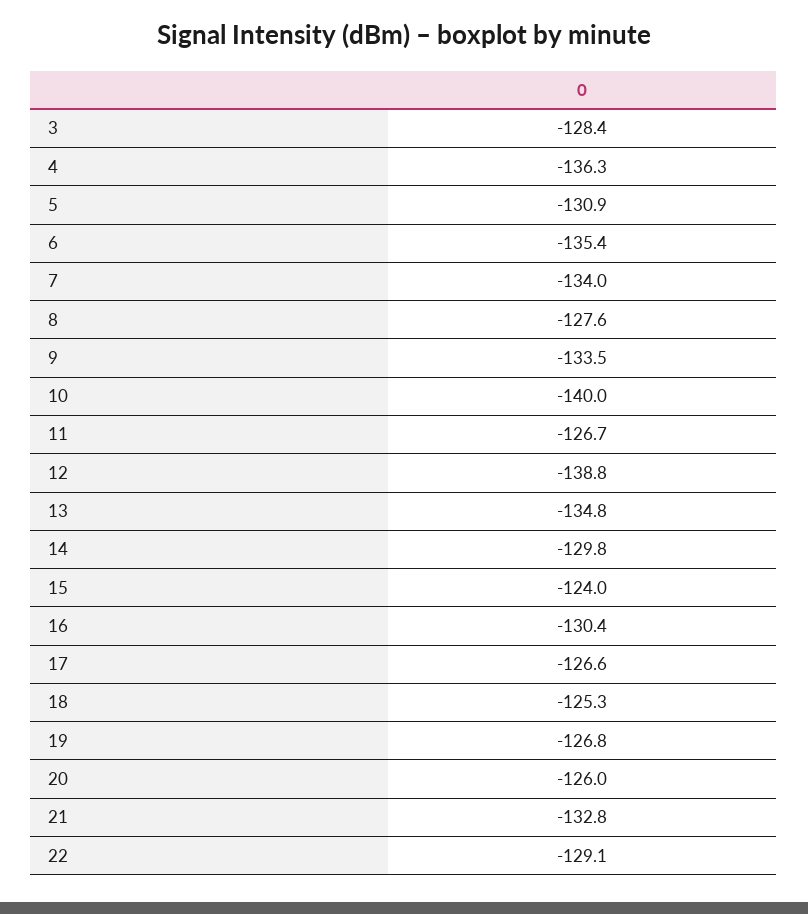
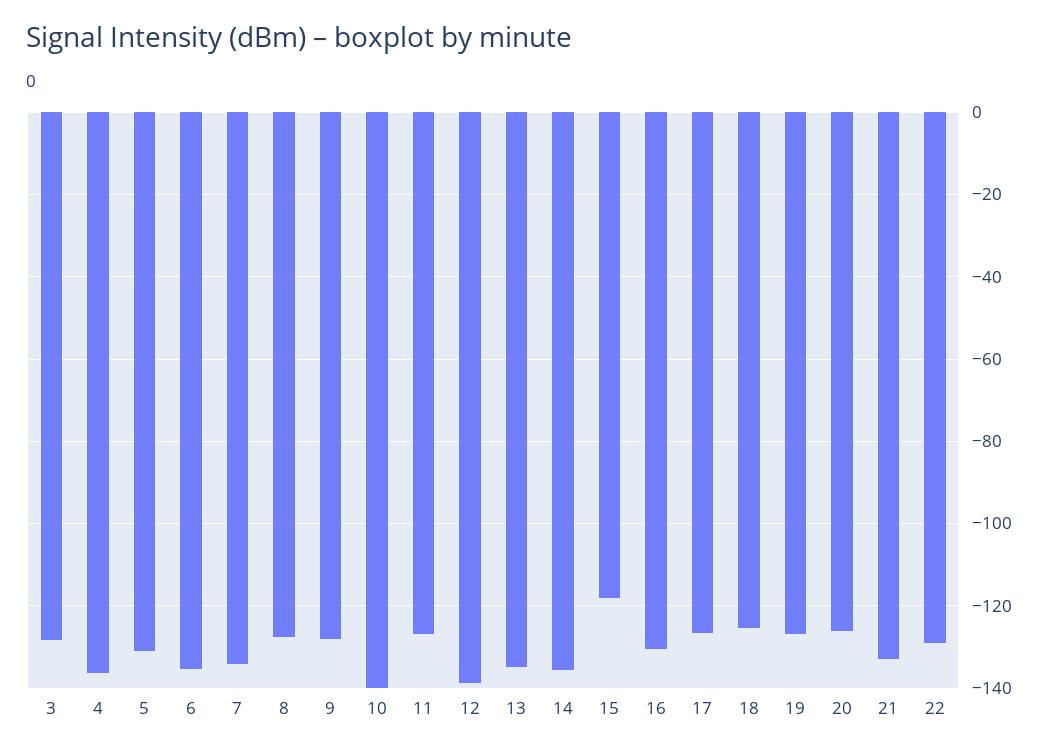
9: -133.5 -> -128
14: -129.8 -> -136
15: -124 -> -118

